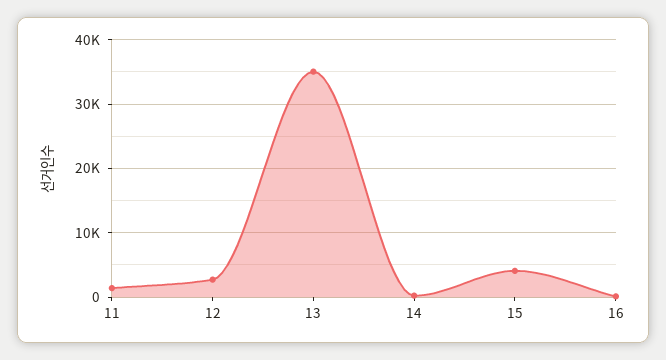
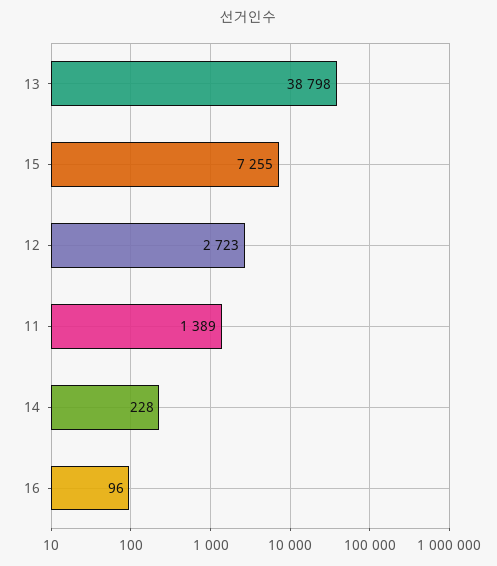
13: 35000 -> 38798
15: 4000 -> 7255

